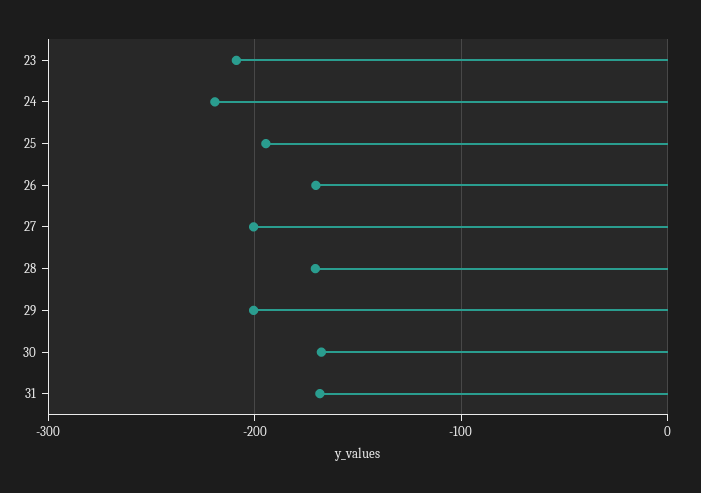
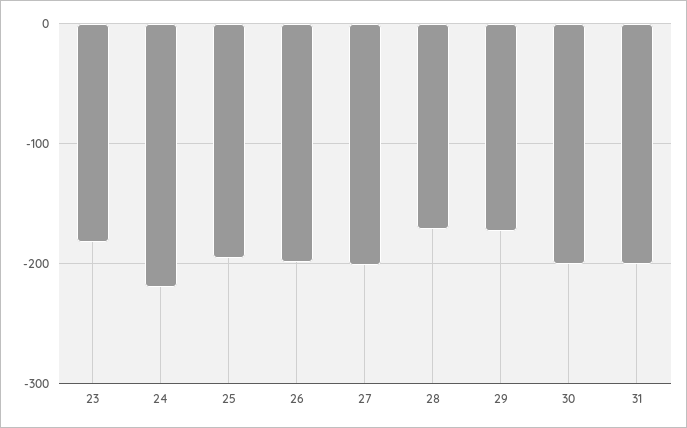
23: -210 -> -180
26: -170 -> -200
29: -200 -> -170
30: -170 -> -200
31: -170 -> -200

